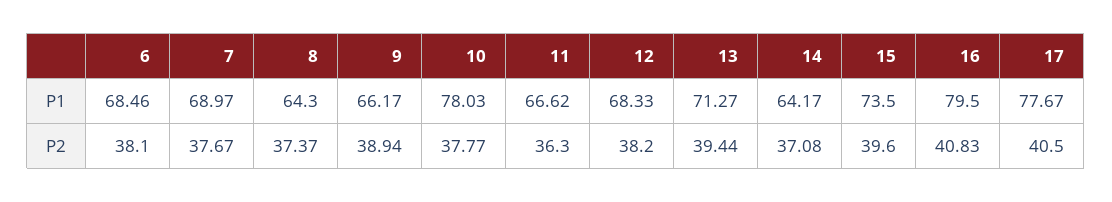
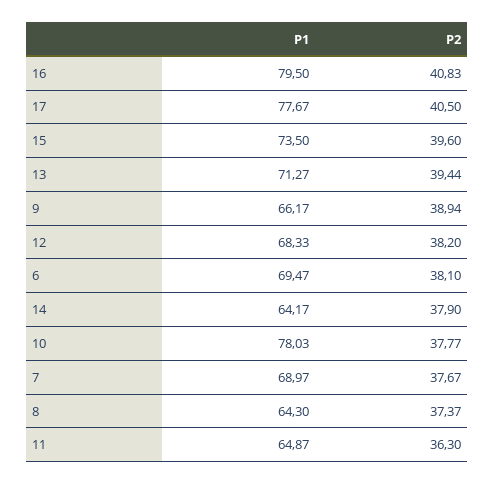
6, P1: 68.46 -> 69.47
11, P1: 66.62 -> 64.87
14, P2: 37.08 -> 37.9

